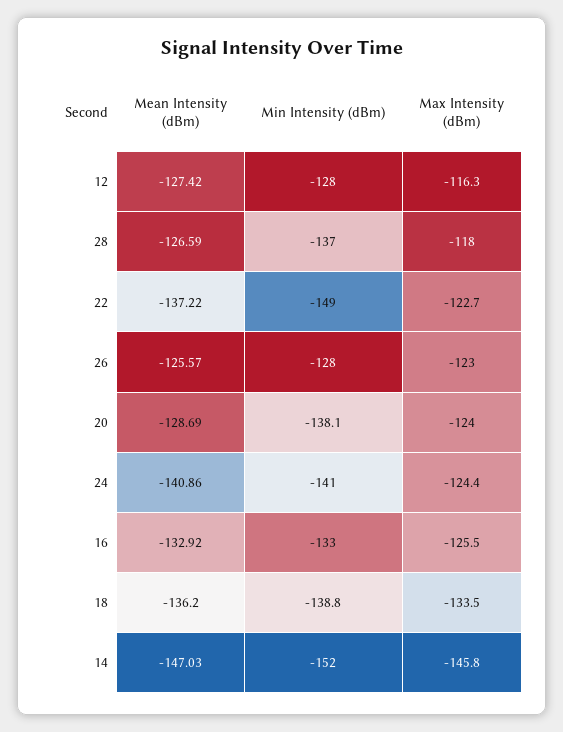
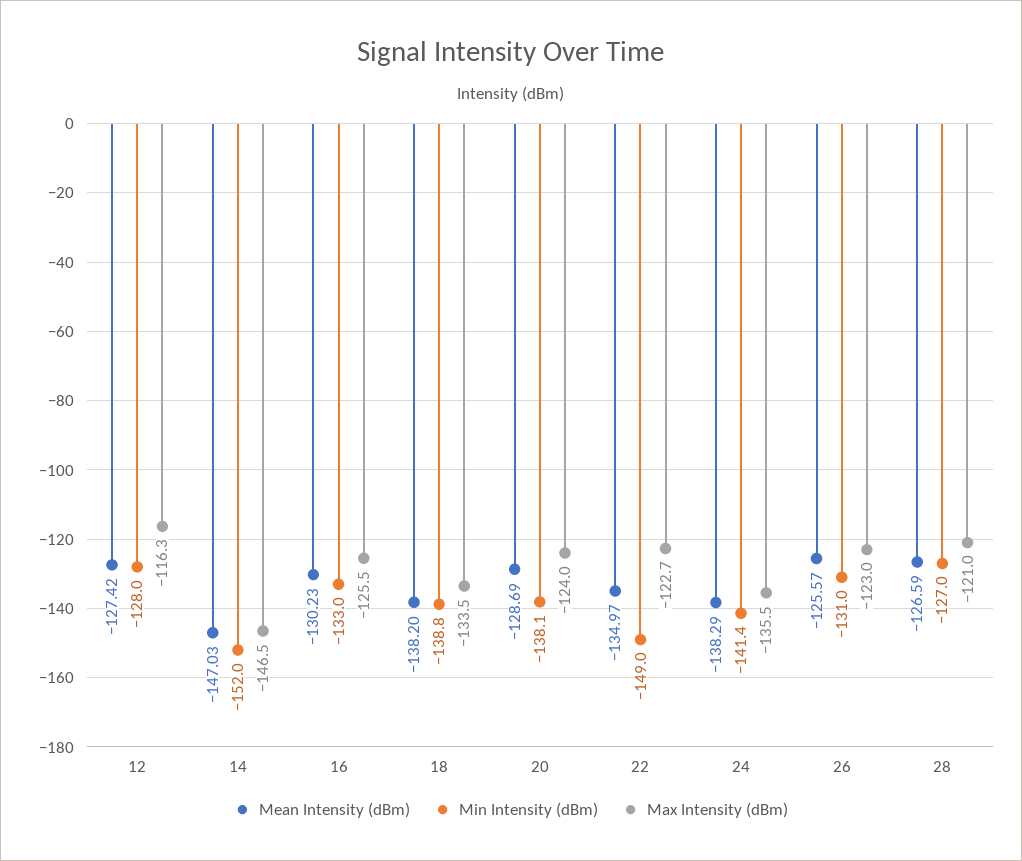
Min Intensity (dBm), 28: -137 -> -127
Max Intensity (dBm), 28: -118 -> -121
Mean Intensity (dBm), 22: -137.22 -> -134.97
Min Intensity (dBm), 26: -128 -> -131
Mean Intensity (dBm), 24: -140.86 -> -138.29
Min Intensity (dBm), 24: -141 -> -141.4
Max Intensity (dBm), 24: -124.4 -> -135.5
Mean Intensity (dBm), 16: -132.92 -> -130.23
Mean Intensity (dBm), 18: -136.2 -> -138.2
Max Intensity (dBm), 14: -145.8 -> -146.5

